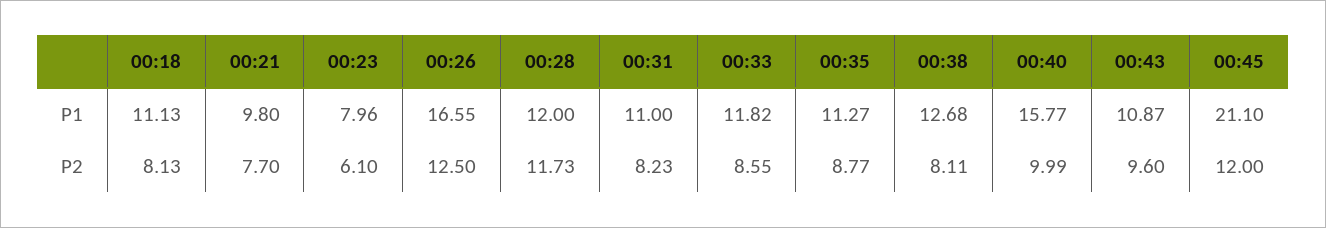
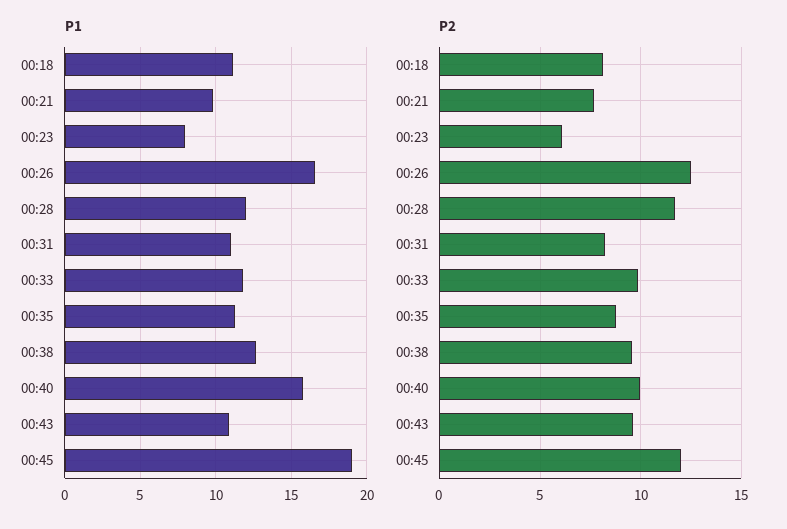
P1, 00:45: 21.1 -> 19
P2, 00:33: 8.55 -> 10
P2, 00:38: 8.11 -> 9.5

